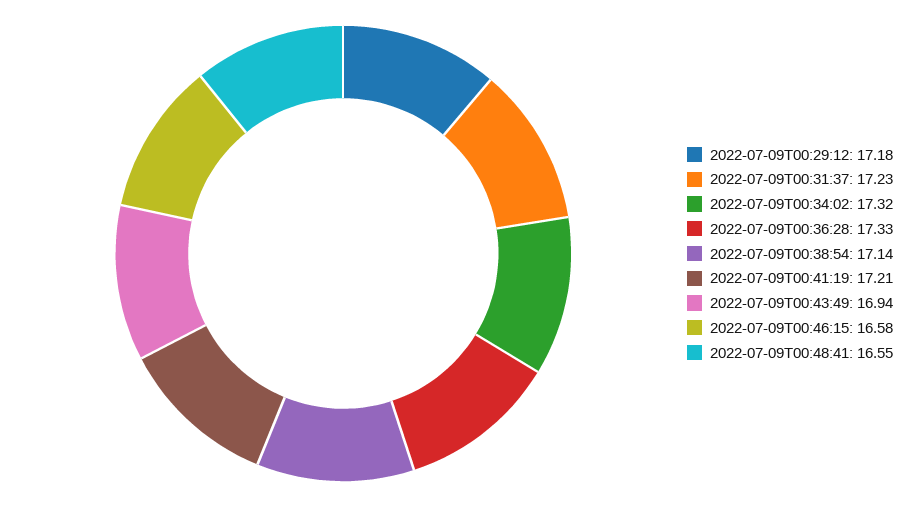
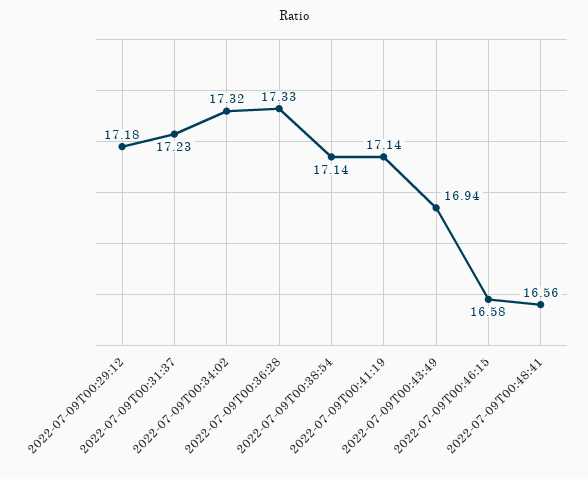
2022-07-09T00:41:19: 17.21 -> 17.14
2022-07-09T00:48:41: 16.55 -> 16.56

